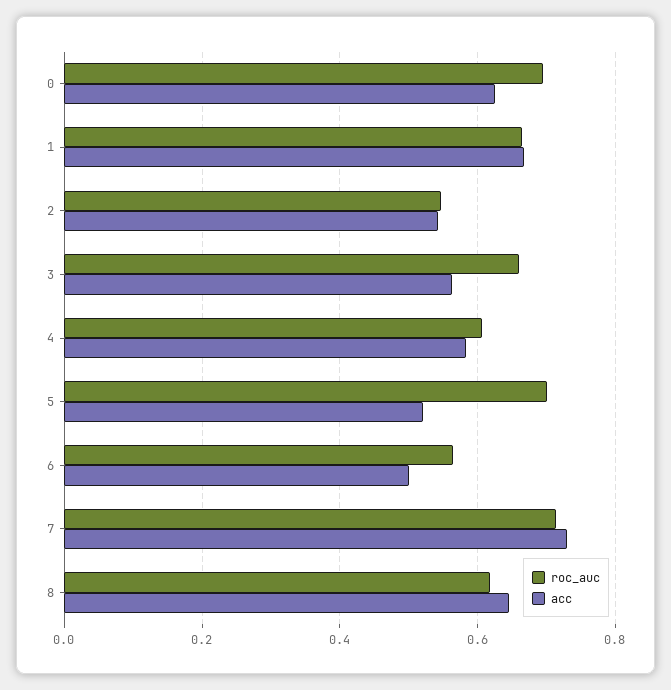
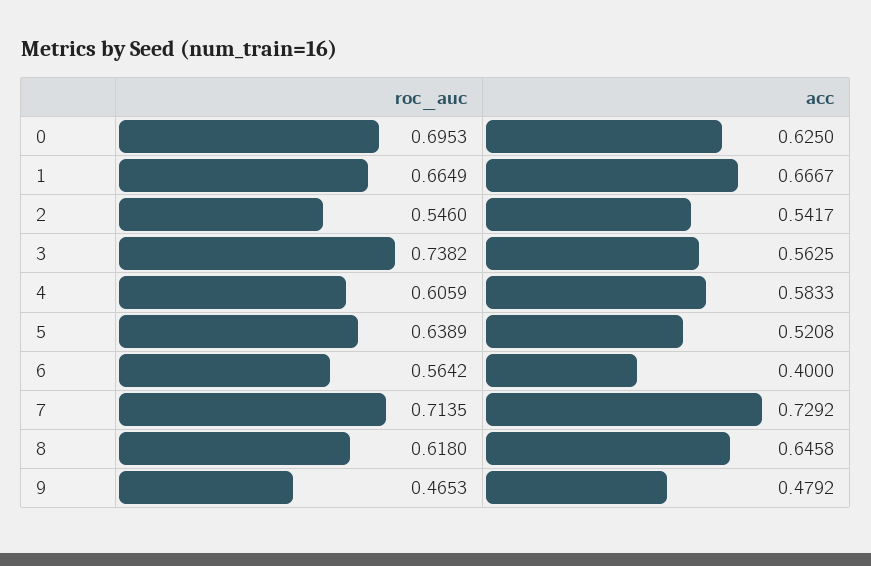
roc_auc, 3: 0.66 -> 0.7382
roc_auc, 5: 0.7 -> 0.6389
acc, 6: 0.5 -> 0.4
roc_auc, 9: none -> 0.4653
acc, 9: none -> 0.4792

